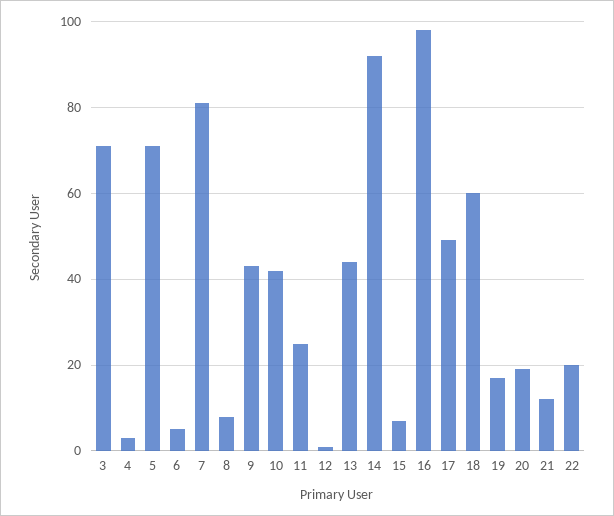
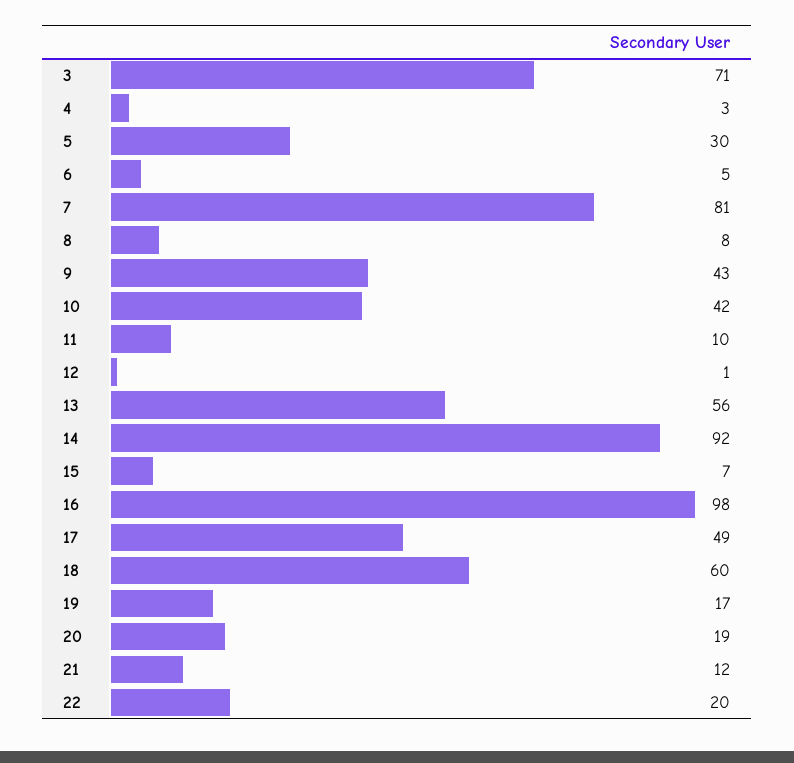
5: 70 -> 30
11: 25 -> 10
13: 45 -> 56

